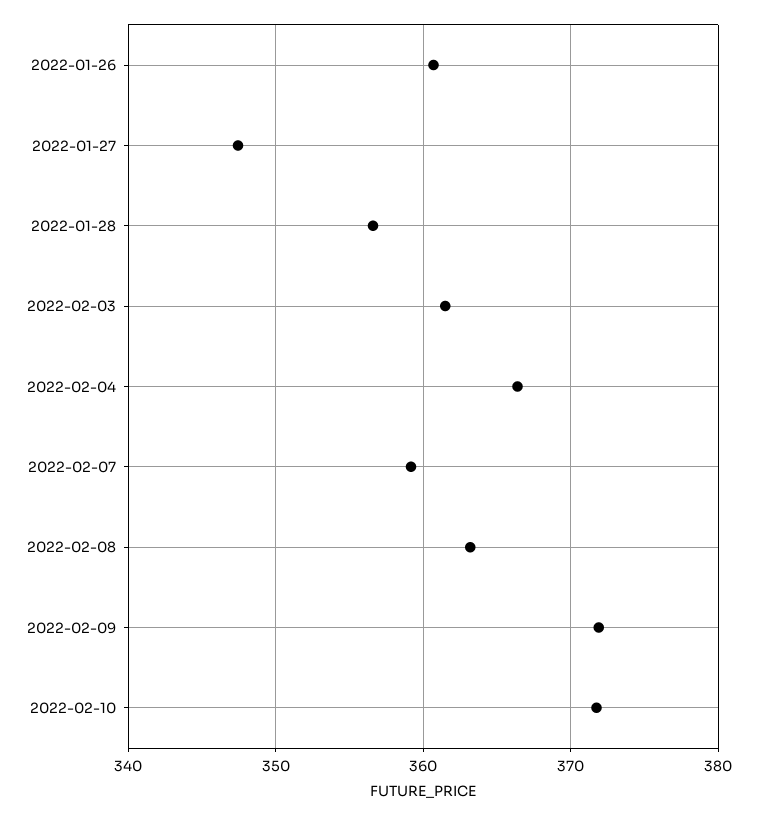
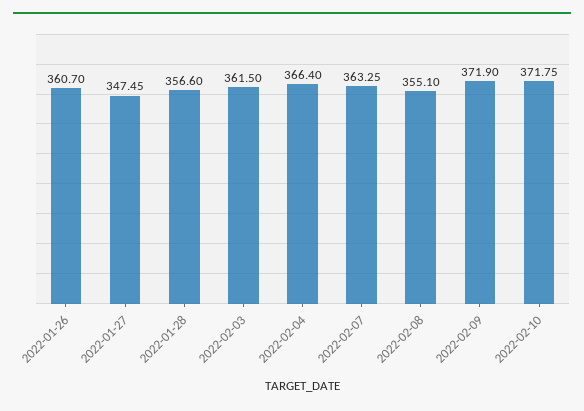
2022-02-07: 359 -> 363.25
2022-02-08: 363 -> 355.1

